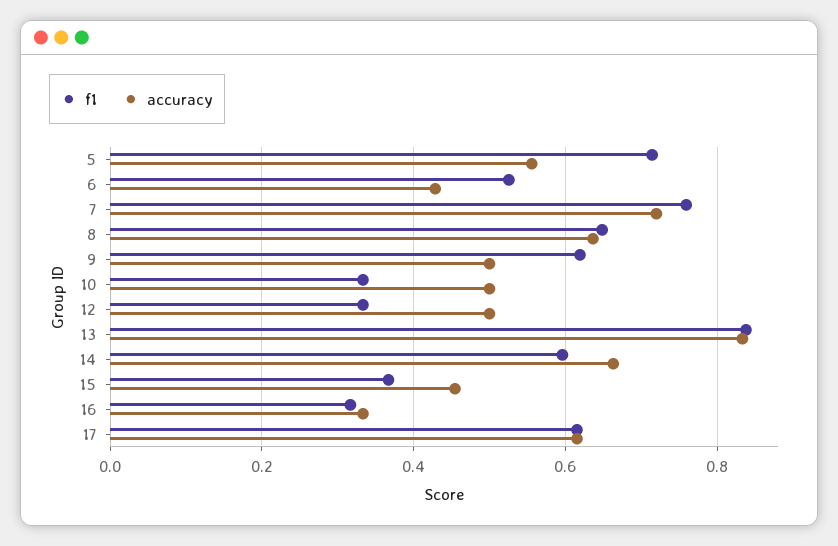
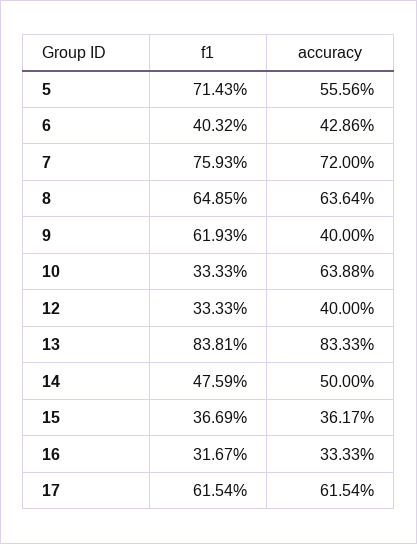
f1, 6: 0.52 -> 0.4032
accuracy, 9: 0.5 -> 0.4
accuracy, 10: 0.5 -> 0.6388
accuracy, 12: 0.5 -> 0.4
f1, 14: 0.6 -> 0.4759
accuracy, 14: 0.66 -> 0.5
accuracy, 15: 0.46 -> 0.3617

